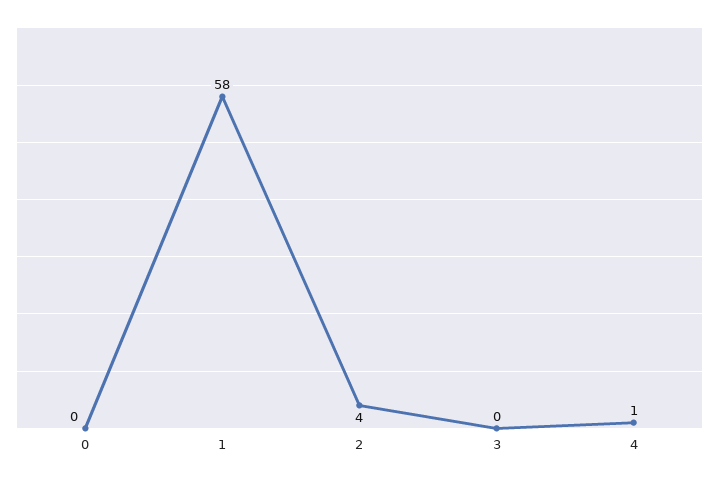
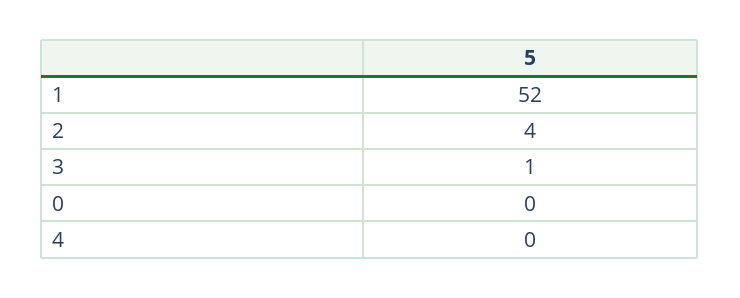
1: 58 -> 52
3: 0 -> 1
4: 1 -> 0

